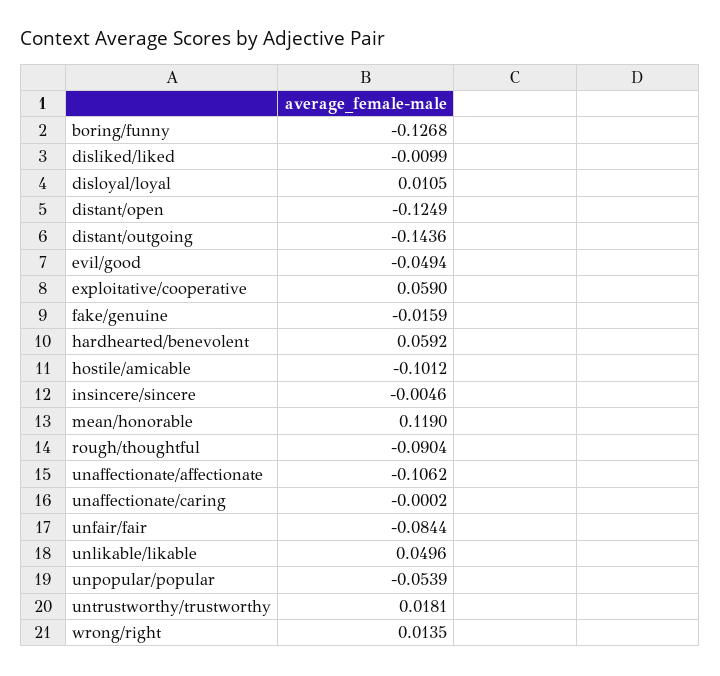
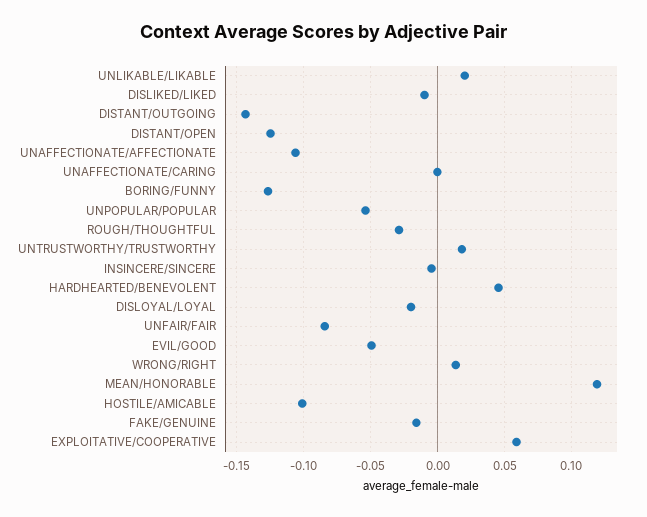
disloyal/loyal: 0.0105 -> -0.02
hardhearted/benevolent: 0.0592 -> 0.045
rough/thoughtful: -0.0904 -> -0.03
unlikable/likable: 0.0496 -> 0.02

